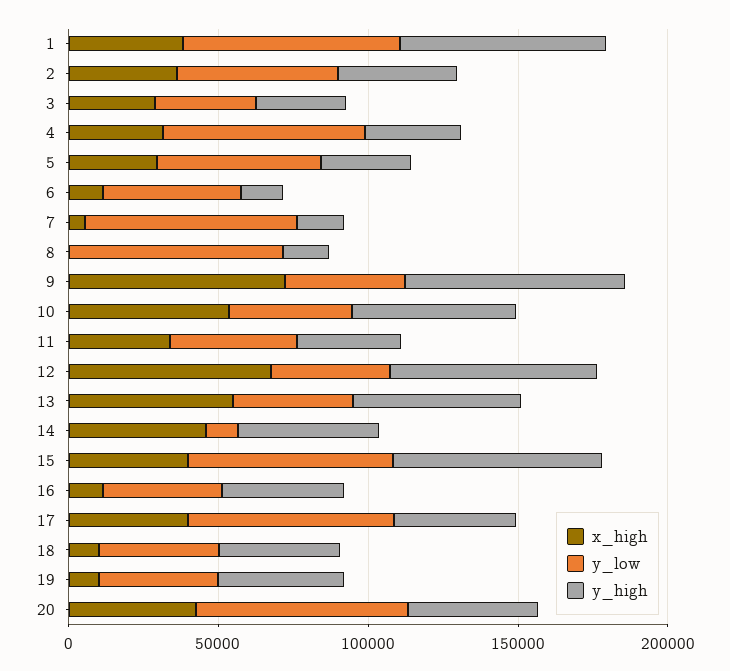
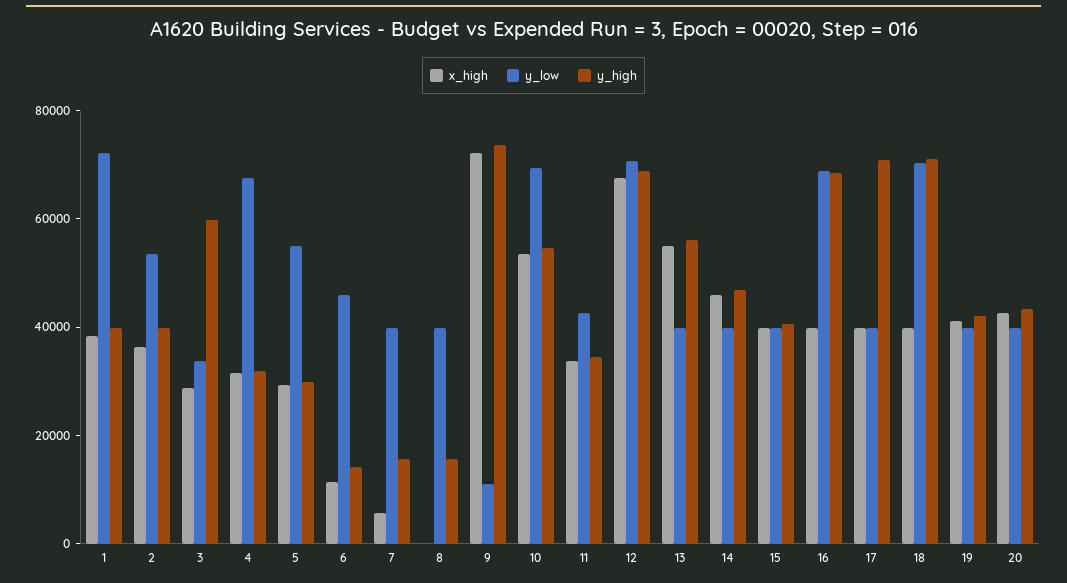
y_high, 1: 70000 -> 40000
y_high, 3: 30000 -> 60000
y_low, 7: 70000 -> 40000
y_low, 8: 70000 -> 40000
y_low, 9: 40000 -> 10000
y_low, 10: 40000 -> 70000
y_low, 12: 40000 -> 70000
y_low, 14: 10000 -> 40000
y_low, 15: 70000 -> 40000
y_high, 15: 70000 -> 40000
x_high, 16: 10000 -> 40000
y_low, 16: 40000 -> 70000
y_high, 16: 40000 -> 70000
y_low, 17: 70000 -> 40000
y_high, 17: 40000 -> 70000
x_high, 18: 10000 -> 40000
y_low, 18: 40000 -> 70000
y_high, 18: 40000 -> 70000
x_high, 19: 10000 -> 40000
y_low, 20: 70000 -> 40000

